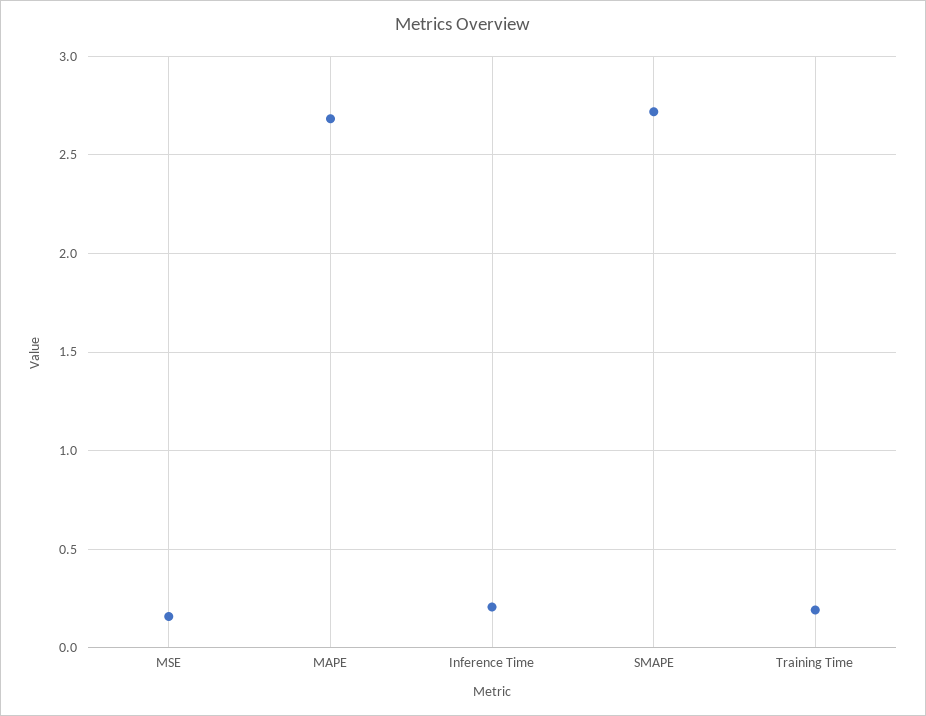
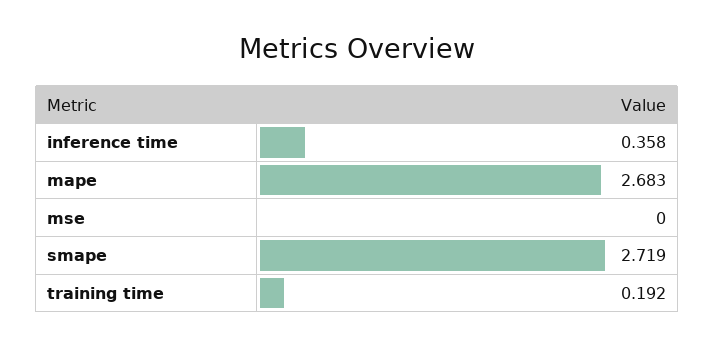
MSE: 0.15 -> 0
Inference Time: 0.2 -> 0.358

